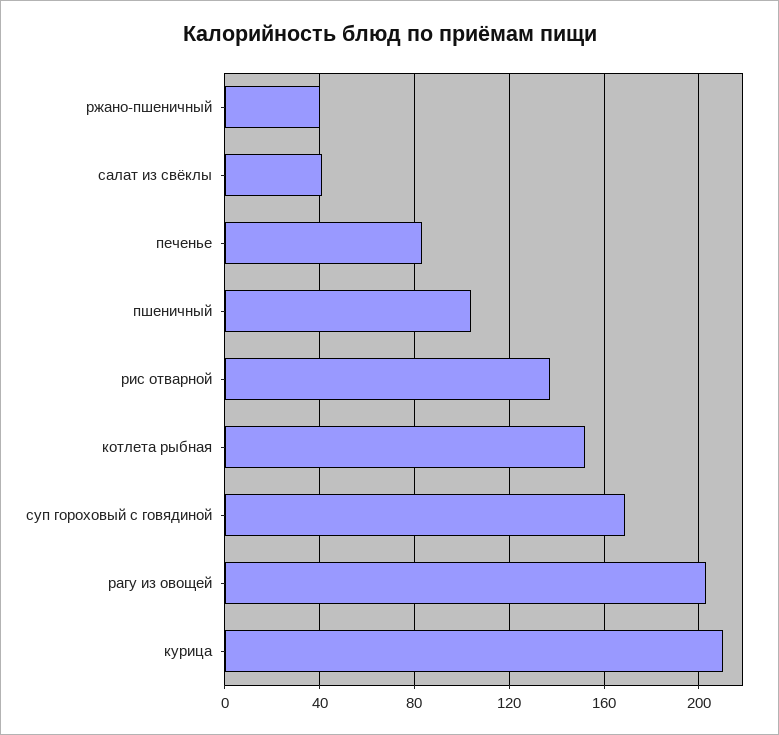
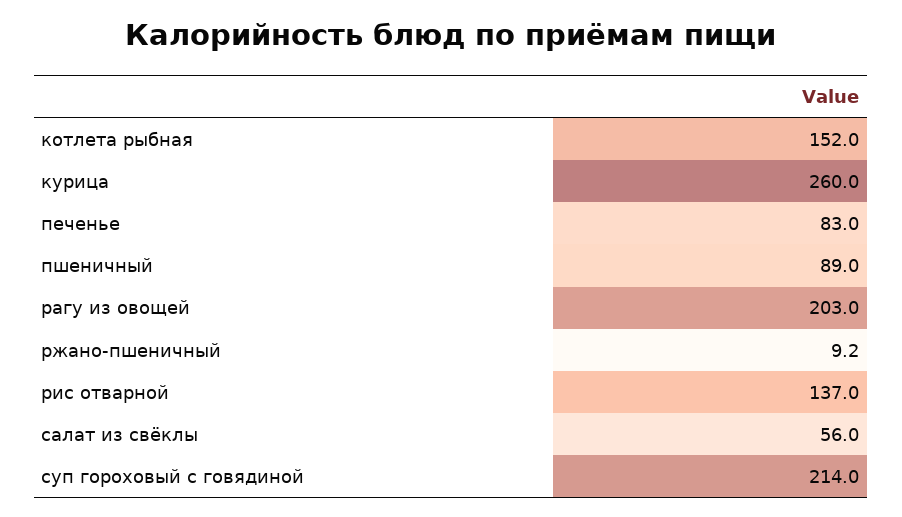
ржано-пшеничный: 40 -> 9.2
салат из свёклы: 40 -> 56
пшеничный: 105 -> 89
суп гороховый с говядиной: 170 -> 214
курица: 210 -> 260

